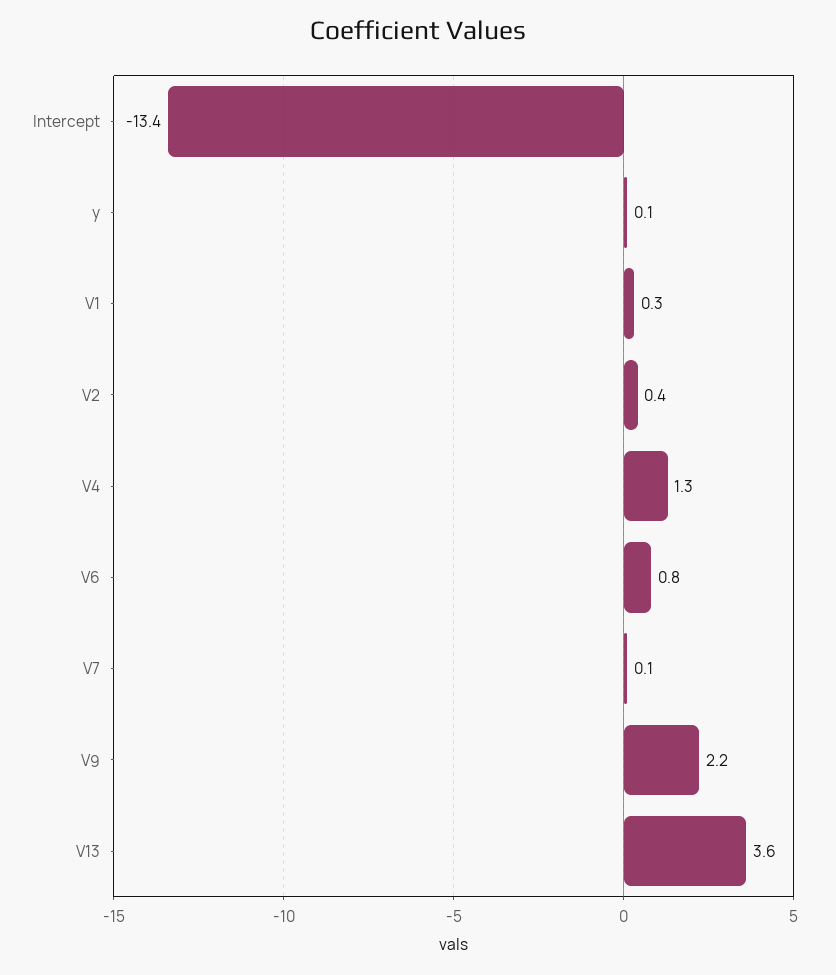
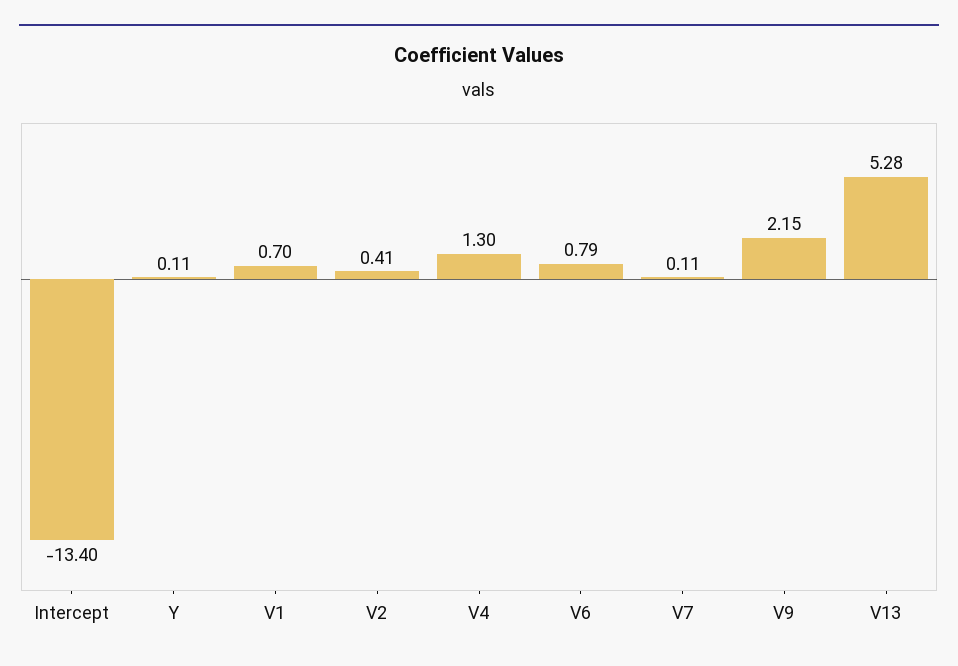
V1: 0.3 -> 0.7
V13: 3.6 -> 5.28

